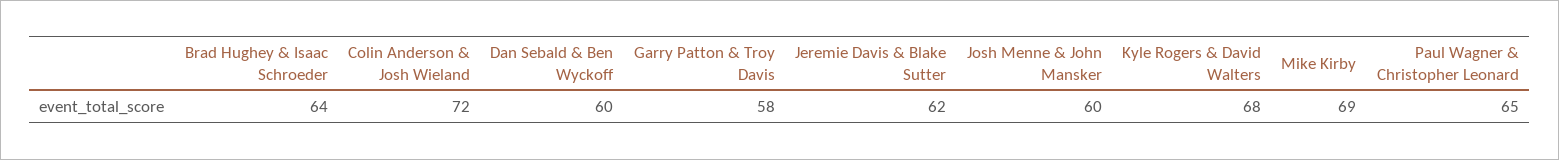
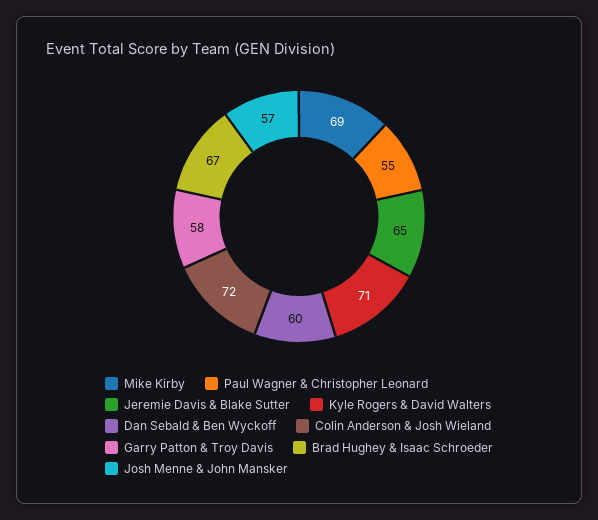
Brad Hughey & Isaac Schroeder: 64 -> 67
Jeremie Davis & Blake Sutter: 62 -> 65
Josh Menne & John Mansker: 60 -> 57
Kyle Rogers & David Walters: 68 -> 71
Paul Wagner & Christopher Leonard: 65 -> 55

